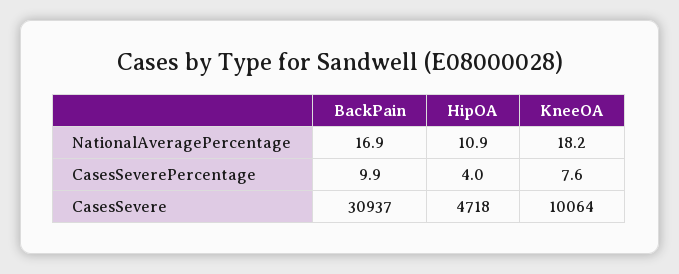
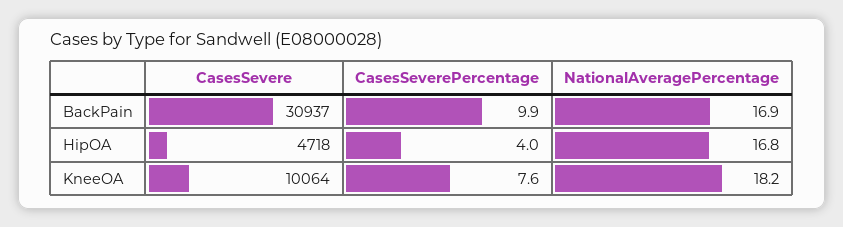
HipOA, NationalAveragePercentage: 10.9 -> 16.8

